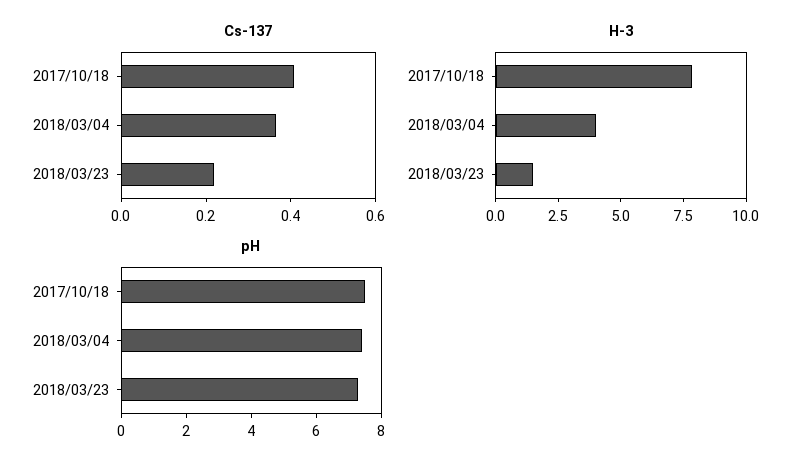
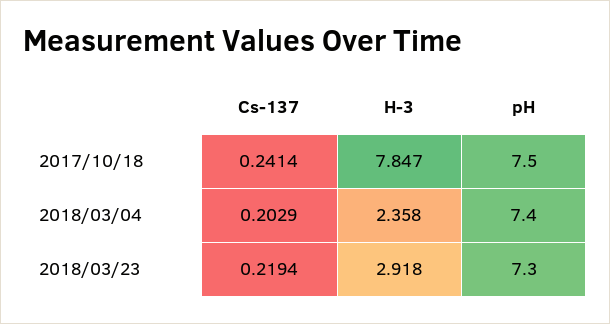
Cs-137, 2017/10/18: 0.4 -> 0.2414
Cs-137, 2018/03/04: 0.35 -> 0.2029
H-3, 2018/03/04: 4 -> 2.358
H-3, 2018/03/23: 1.5 -> 2.918

